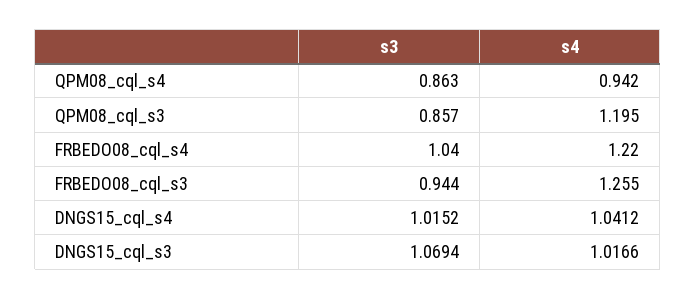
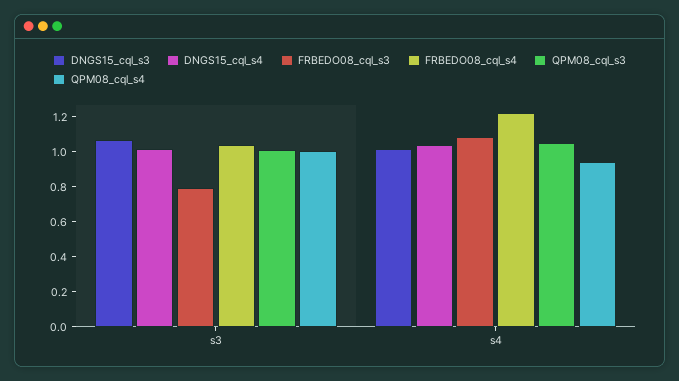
QPM08_cql_s4, s3: 0.863 -> 1
QPM08_cql_s3, s3: 0.857 -> 1
QPM08_cql_s3, s4: 1.195 -> 1.05
FRBEDO08_cql_s3, s3: 0.944 -> 0.8
FRBEDO08_cql_s3, s4: 1.255 -> 1.1

